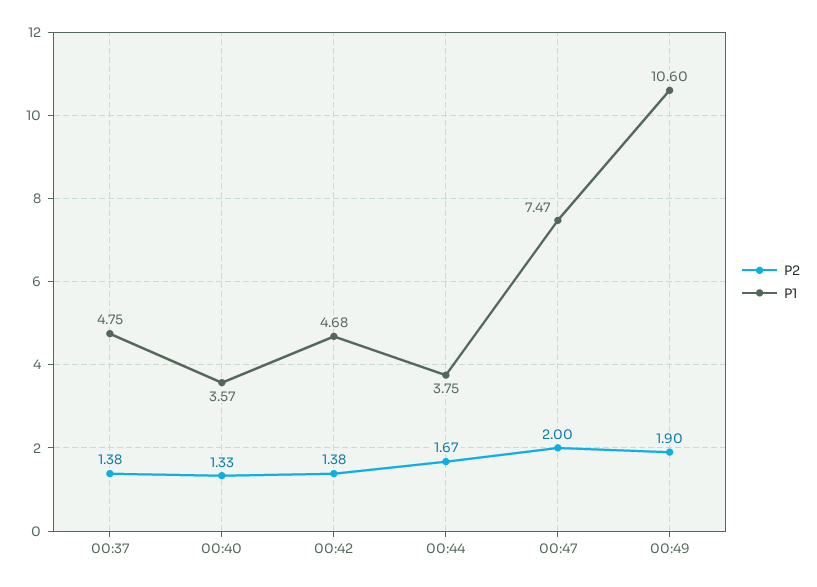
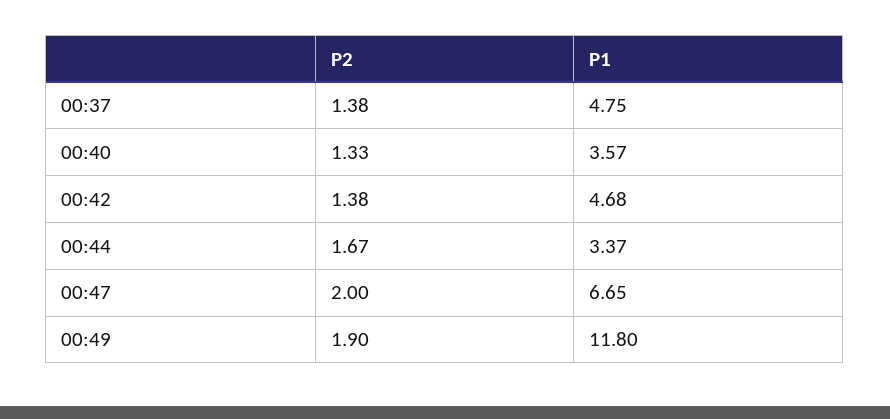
P1, 00:44: 3.75 -> 3.37
P1, 00:47: 7.47 -> 6.65
P1, 00:49: 10.6 -> 11.8

